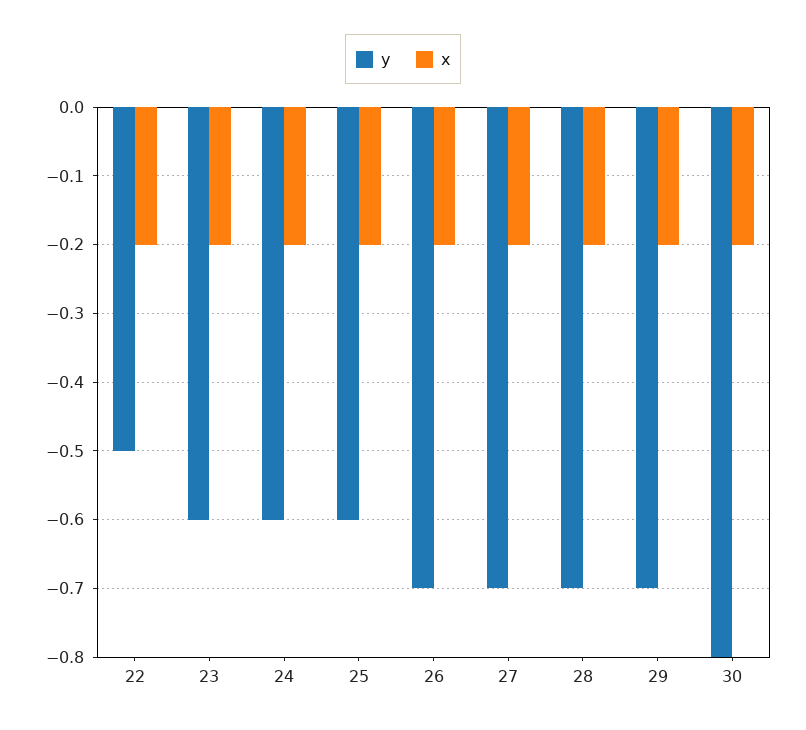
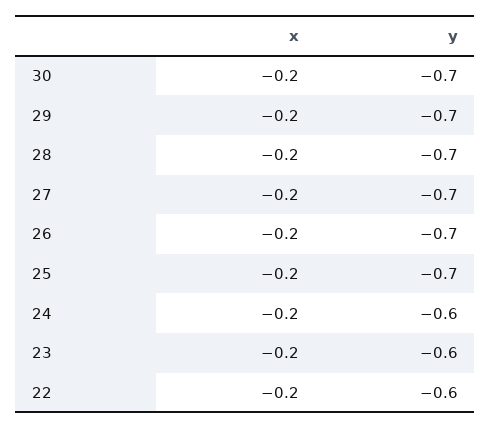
y, 22: -0.5 -> -0.6
y, 25: -0.6 -> -0.7
y, 30: -0.8 -> -0.7

